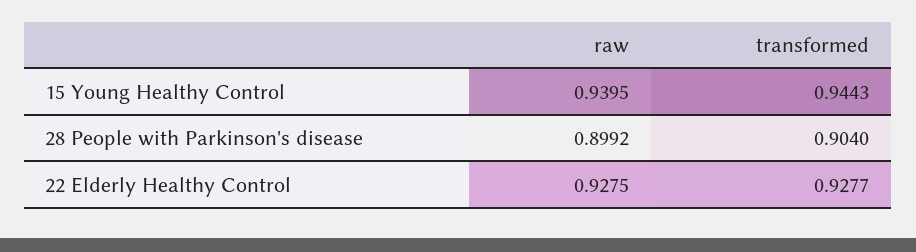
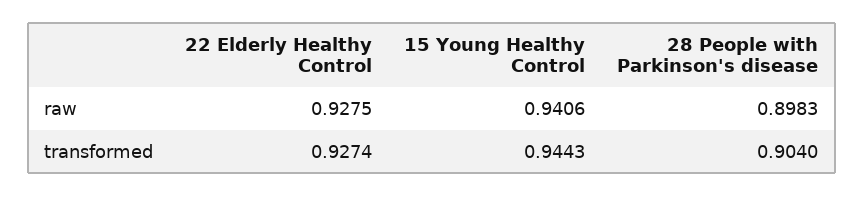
raw, 15 Young Healthy Control: 0.9395 -> 0.9406
raw, 28 People with Parkinson's disease: 0.8992 -> 0.8983
transformed, 22 Elderly Healthy Control: 0.9277 -> 0.9274

